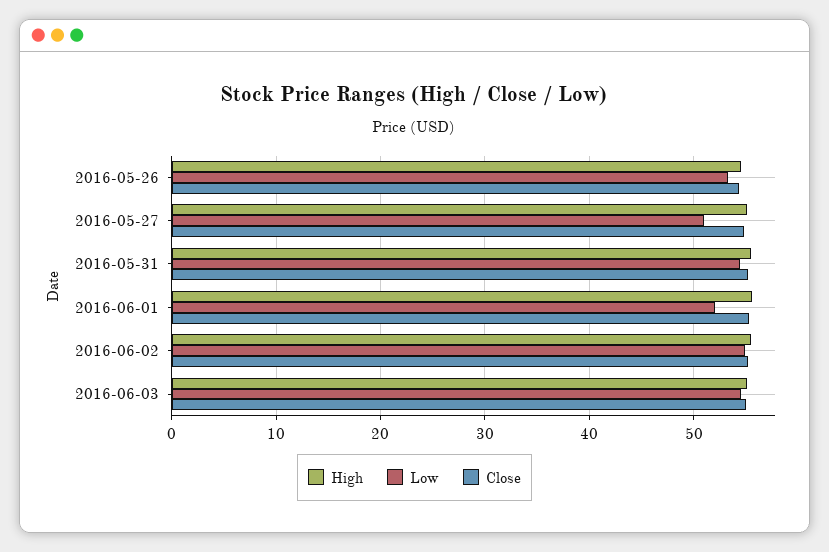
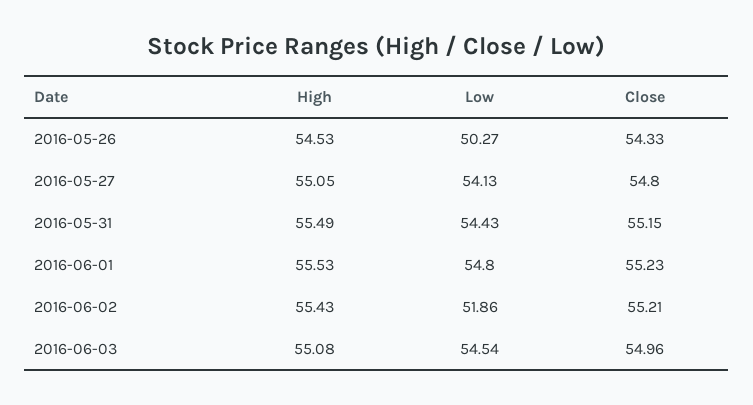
Low, 2016-05-26: 53 -> 50.27
Low, 2016-05-27: 51 -> 54.13
Low, 2016-06-01: 52 -> 54.8
Low, 2016-06-02: 55 -> 51.86

